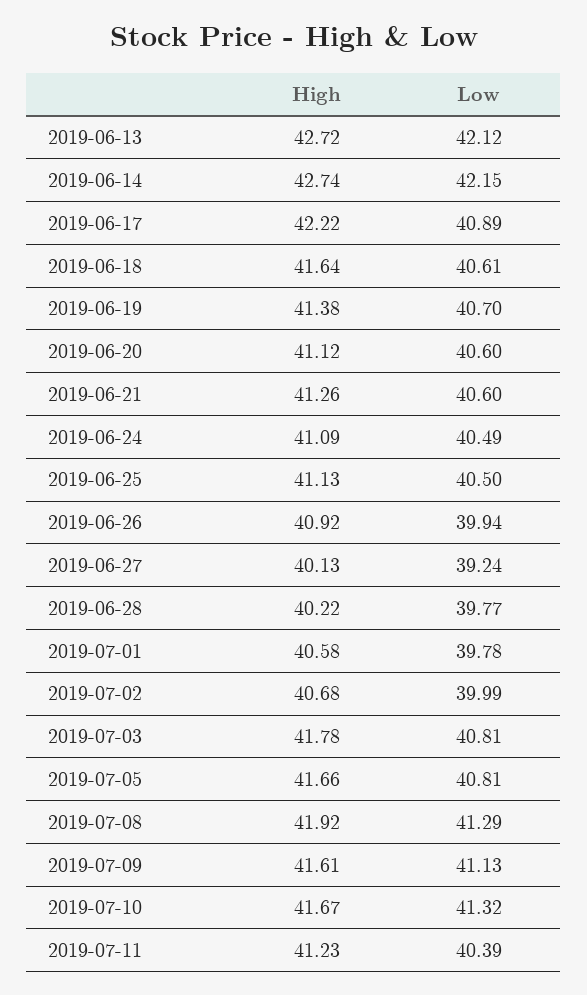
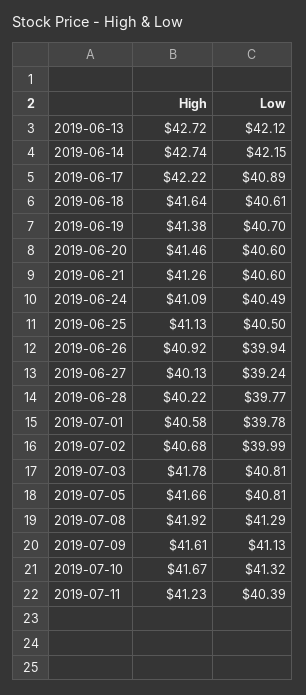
High, 2019-06-20: 41.12 -> 41.46

